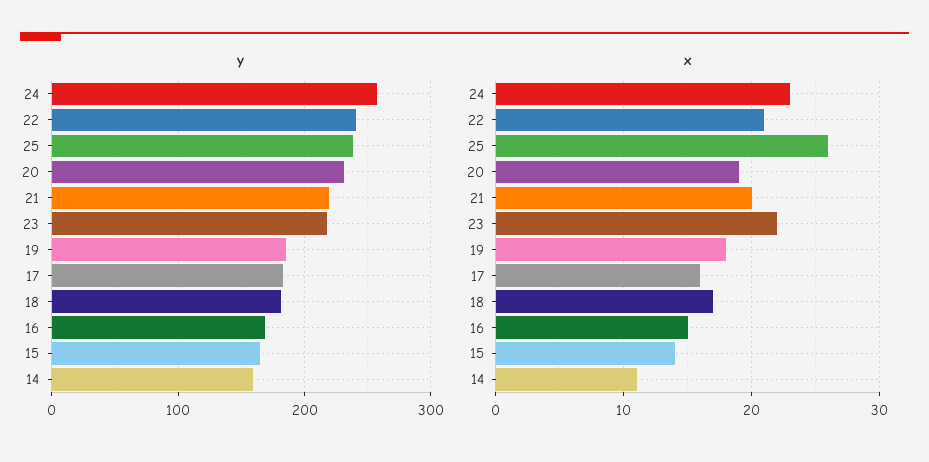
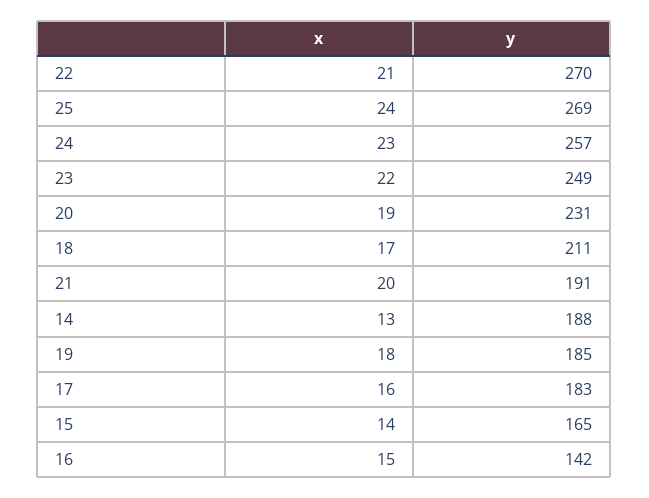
y, 22: 240 -> 270
y, 25: 240 -> 269
y, 21: 220 -> 191
y, 23: 220 -> 249
y, 18: 180 -> 211
y, 16: 170 -> 142
y, 14: 160 -> 188
x, 25: 26 -> 24
x, 14: 11 -> 13

